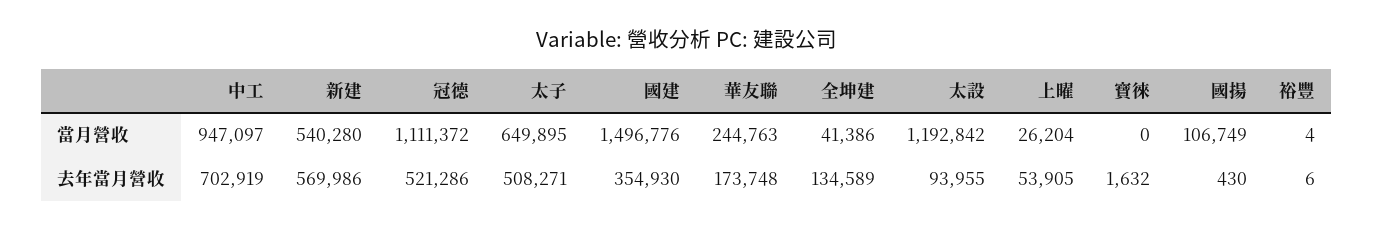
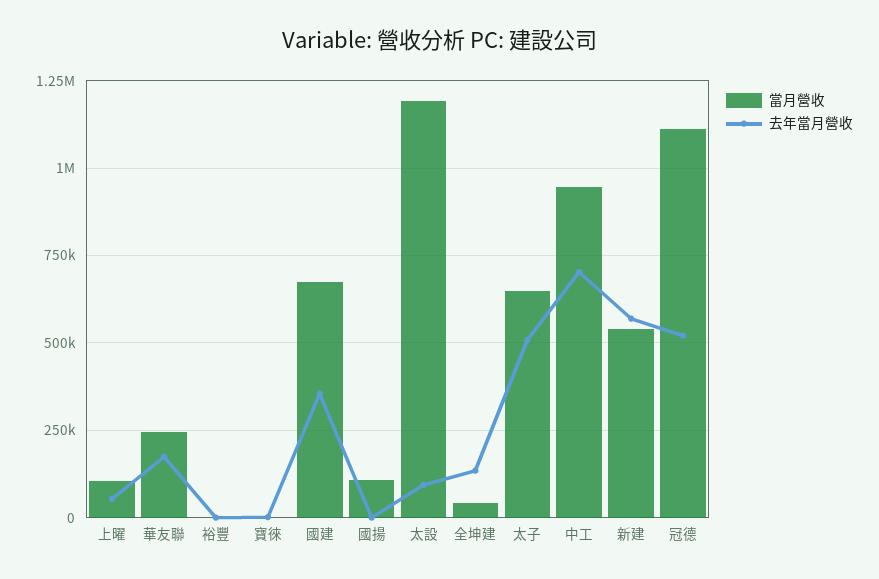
當月營收, 國建: 1496776 -> 675000
當月營收, 上曜: 26204 -> 100000

